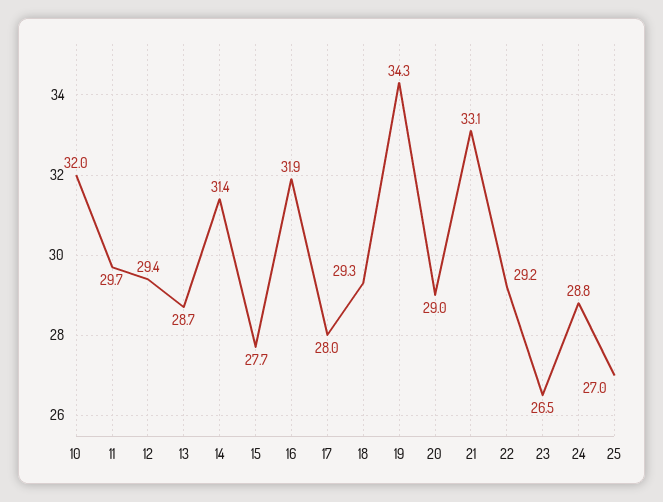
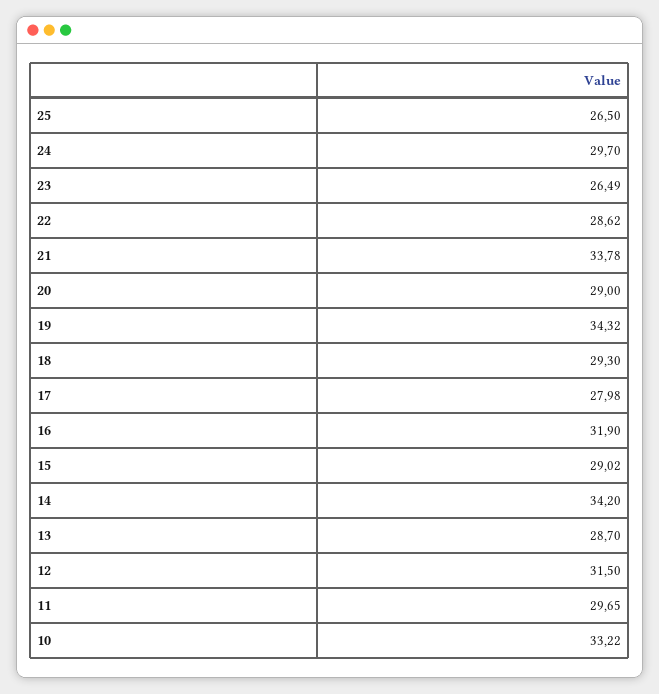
10: 32 -> 33.22
12: 29.4 -> 31.5
14: 31.4 -> 34.2
15: 27.7 -> 29.02
21: 33.1 -> 33.78
22: 29.2 -> 28.62
24: 28.8 -> 29.7
25: 27 -> 26.5

